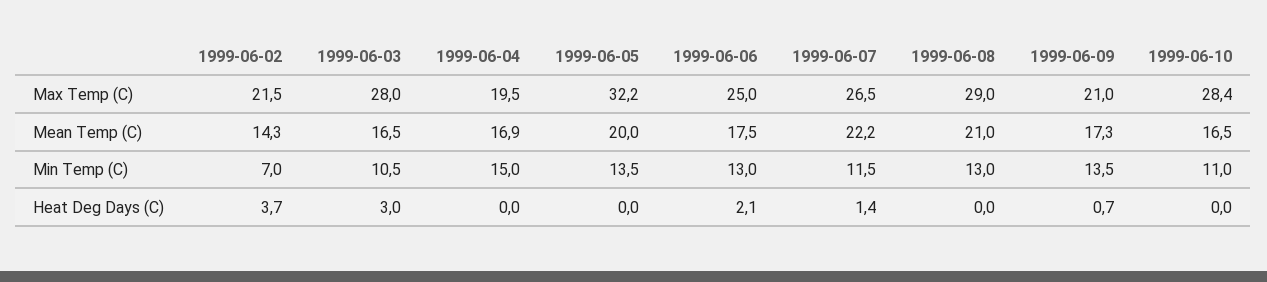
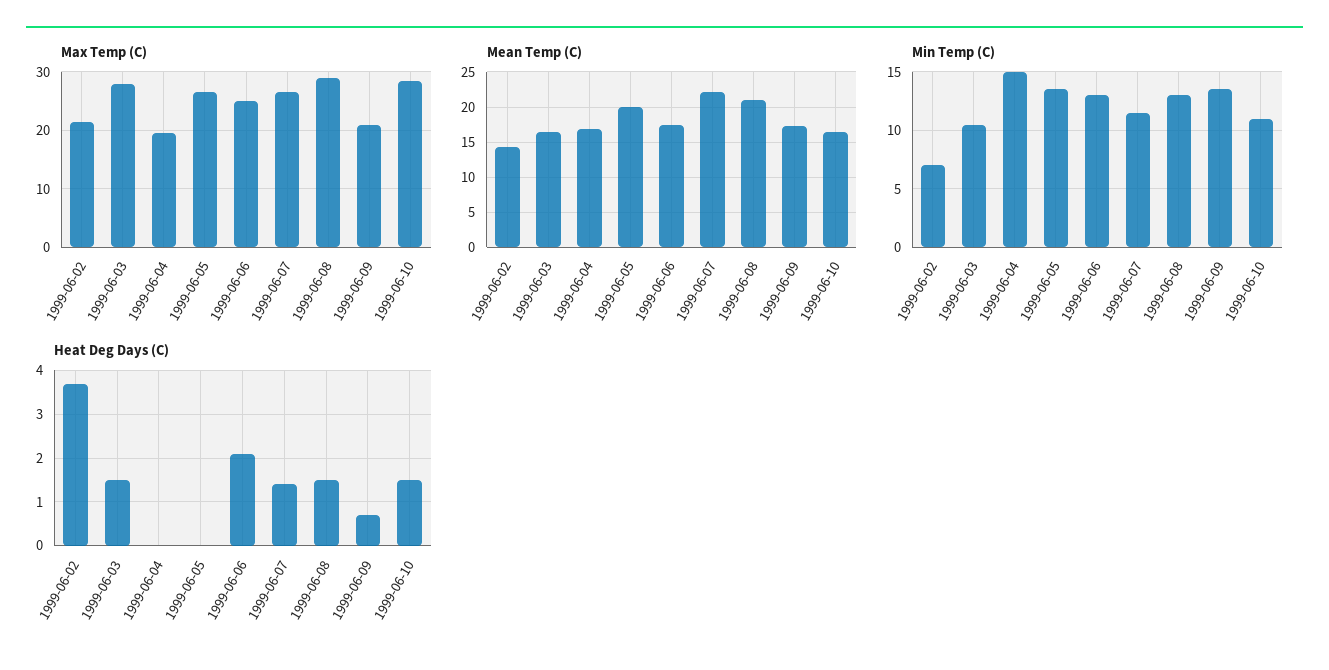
Max Temp (C), 1999-06-05: 32.2 -> 26
Heat Deg Days (C), 1999-06-03: 3 -> 1.5
Heat Deg Days (C), 1999-06-08: 0 -> 1.5
Heat Deg Days (C), 1999-06-10: 0 -> 1.5

